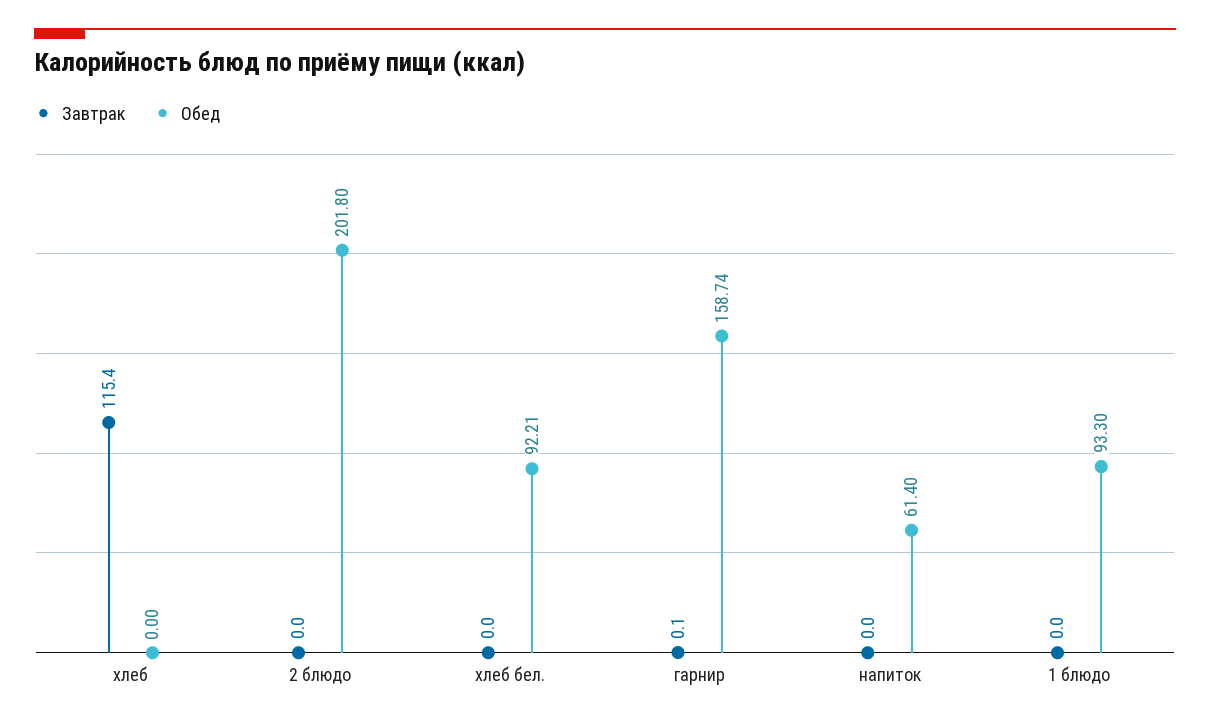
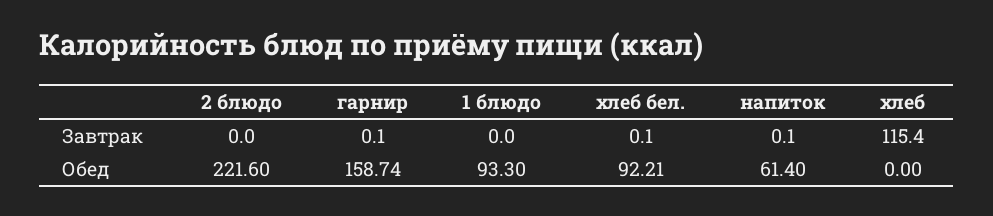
Обед, 2 блюдо: 201.8 -> 221.6
Завтрак, хлеб бел.: 0 -> 0.1
Завтрак, напиток: 0 -> 0.1

